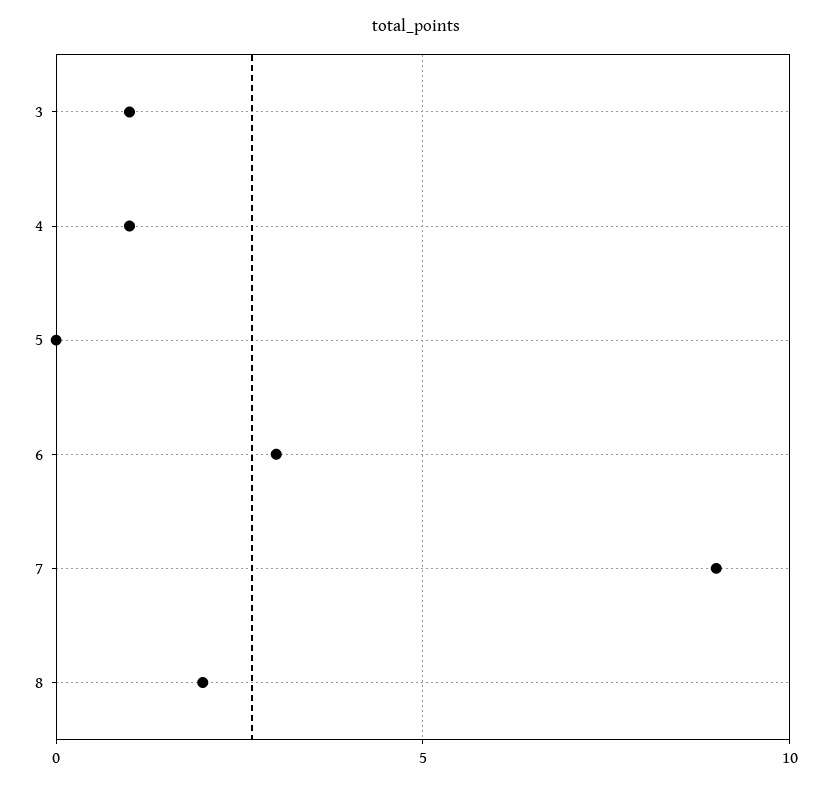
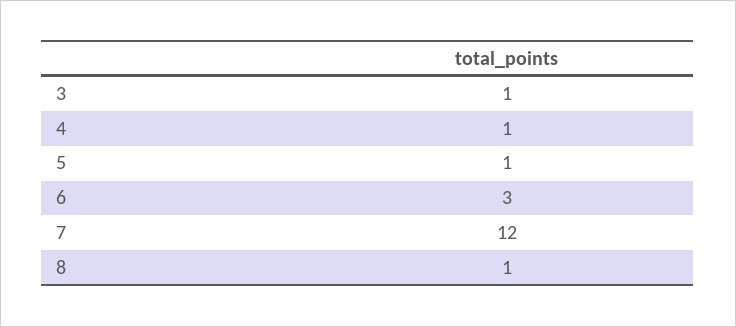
5: 0 -> 1
7: 9 -> 12
8: 2 -> 1

